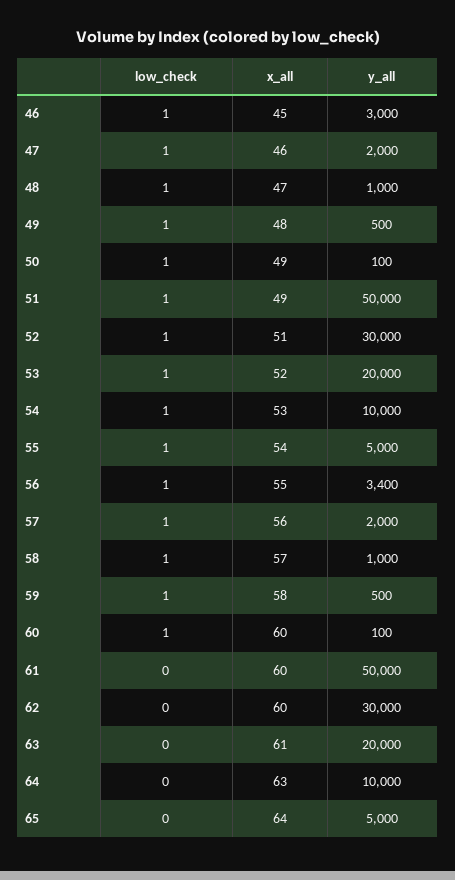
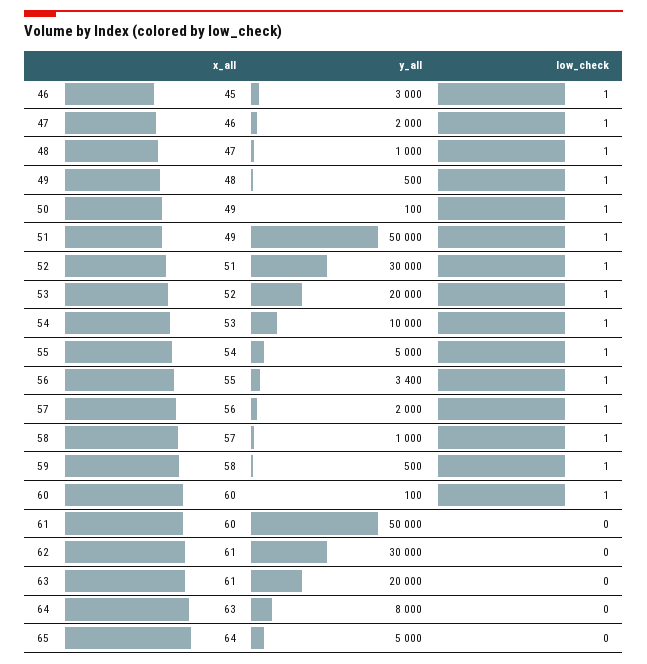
x_all, 62: 60 -> 61
y_all, 64: 10000 -> 8000

